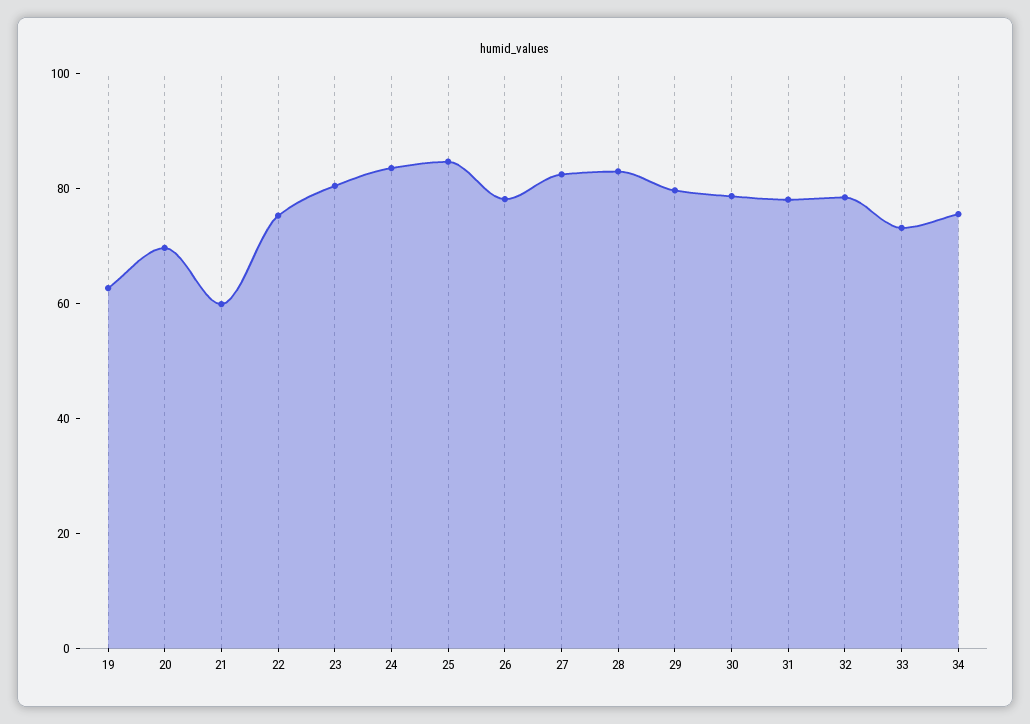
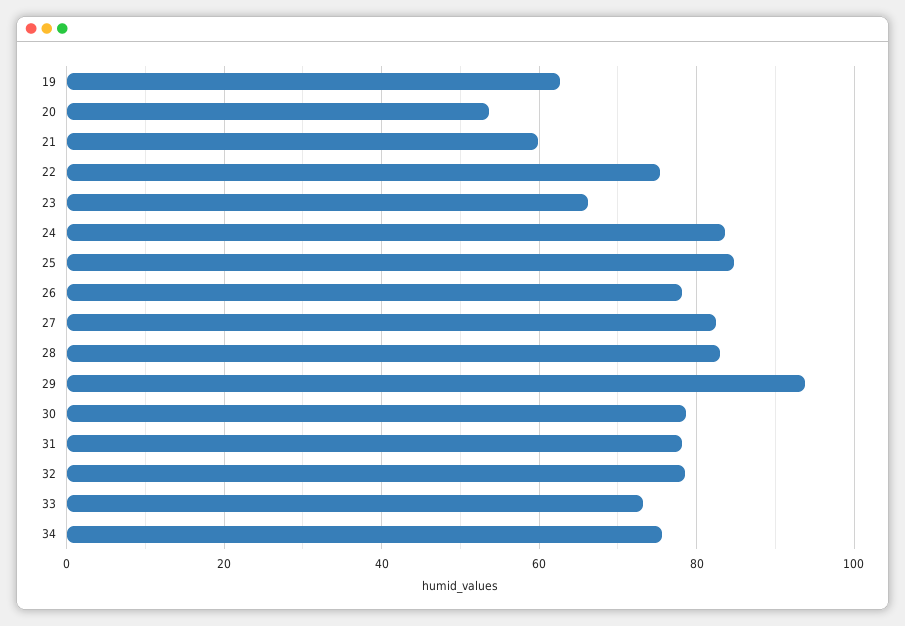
20: 70 -> 54
23: 80 -> 66
29: 80 -> 94

